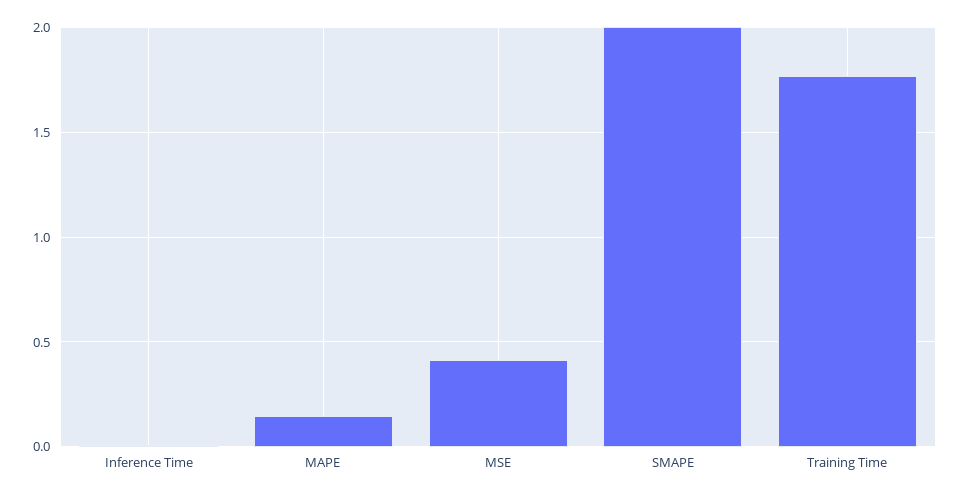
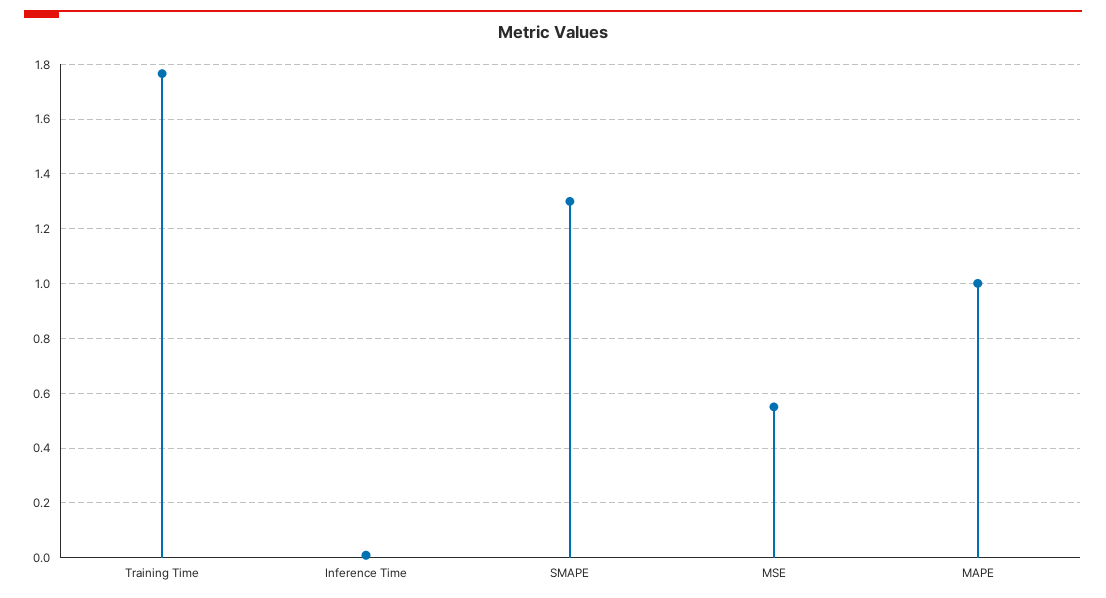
MAPE: 0.15 -> 1
MSE: 0.4 -> 0.55
SMAPE: 2 -> 1.3

